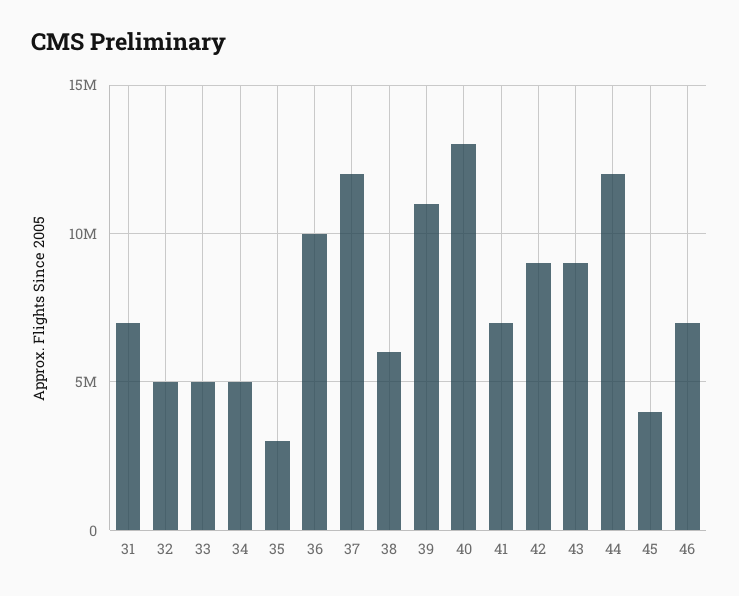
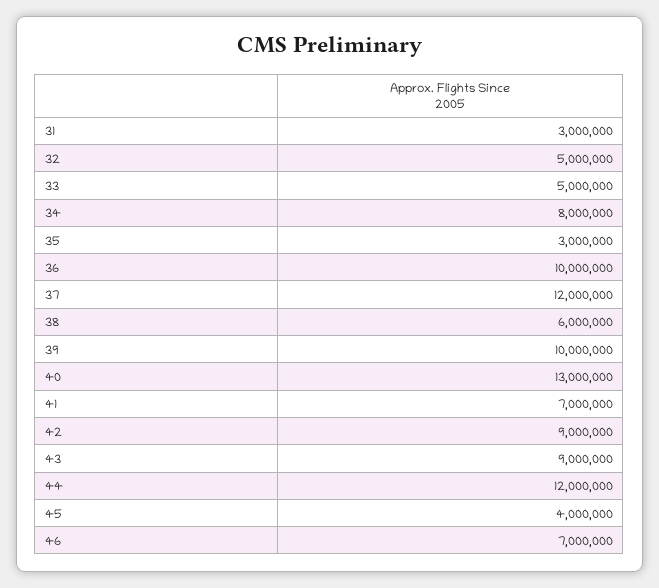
31: 7000000 -> 3000000
34: 5000000 -> 8000000
39: 11000000 -> 10000000

